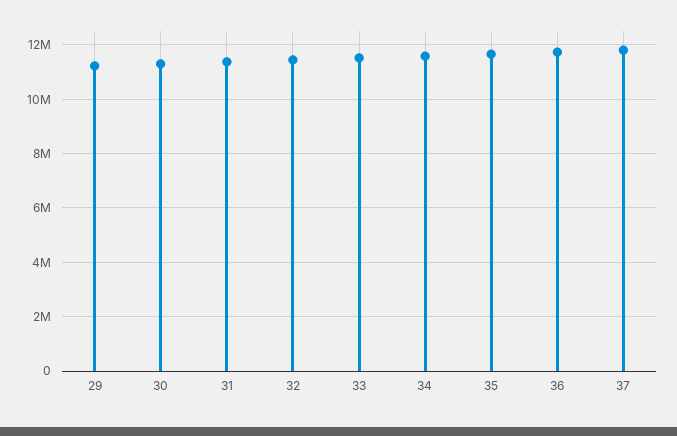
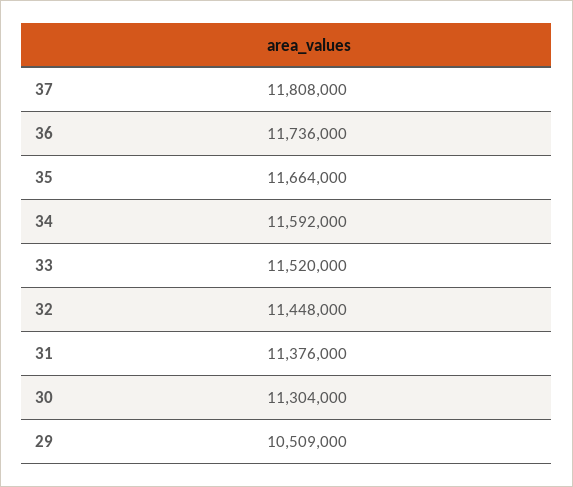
29: 11250000 -> 10509000

